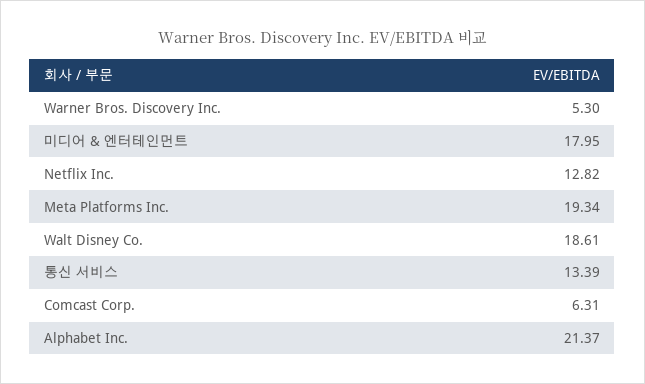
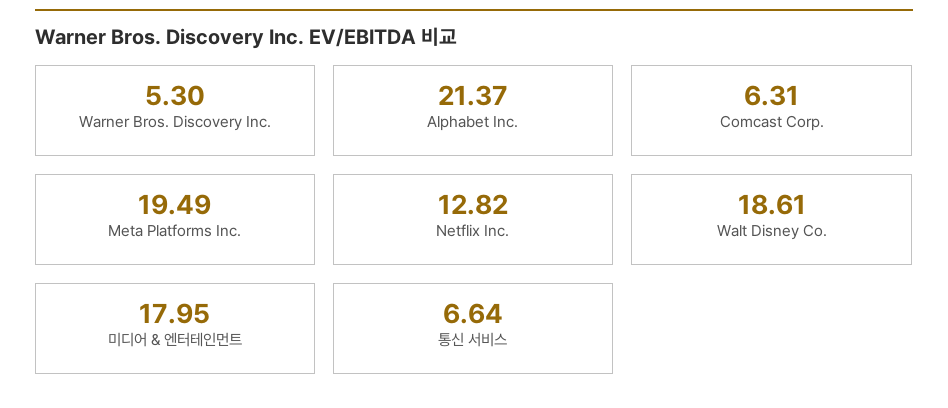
Meta Platforms Inc.: 19.34 -> 19.49
통신 서비스: 13.39 -> 6.64

